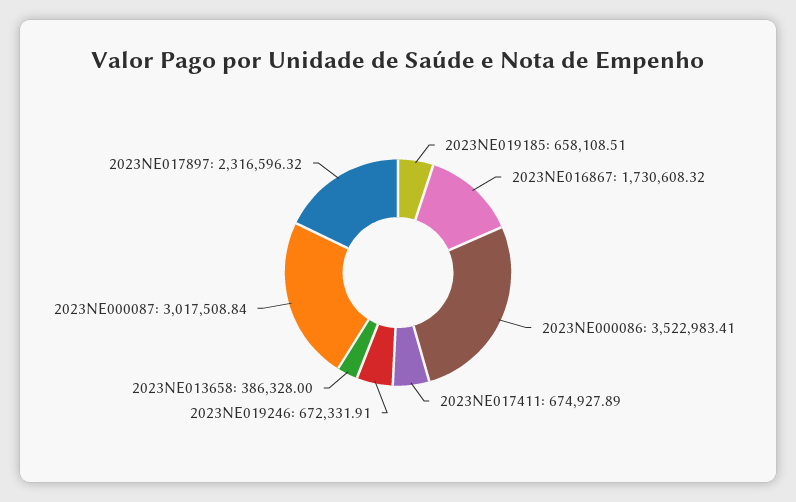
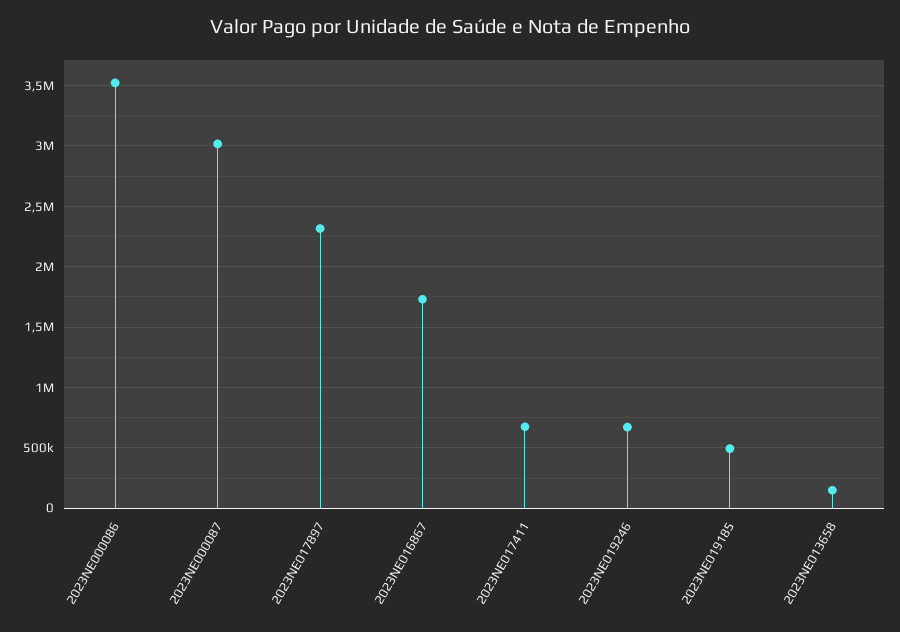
2023NE019185: 658108.51 -> 500000
2023NE013658: 386328 -> 150000

